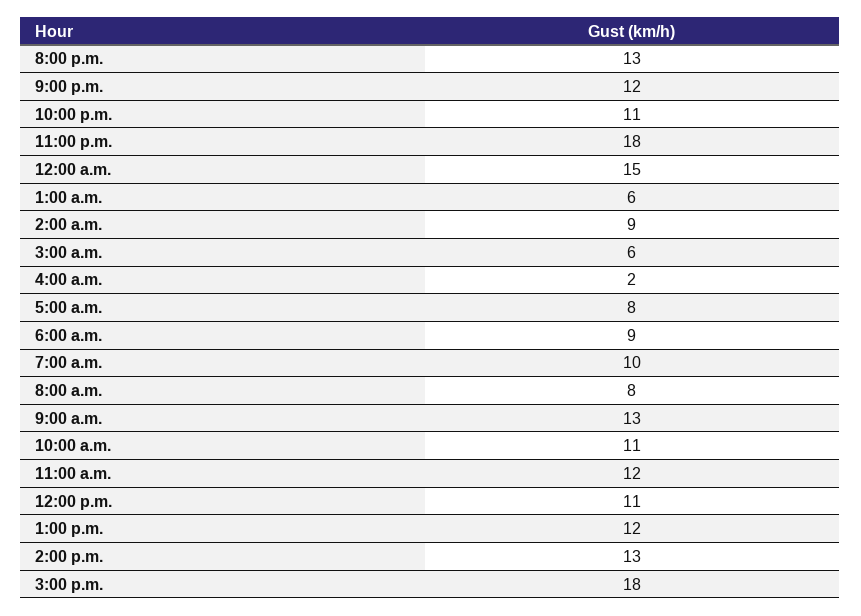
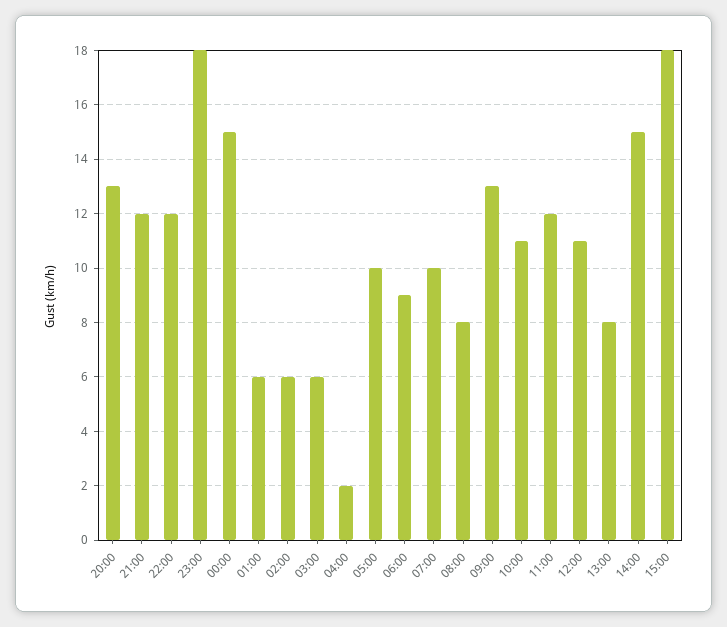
10:00 p.m.: 11 -> 12
2:00 a.m.: 9 -> 6
5:00 a.m.: 8 -> 10
1:00 p.m.: 12 -> 8
2:00 p.m.: 13 -> 15

